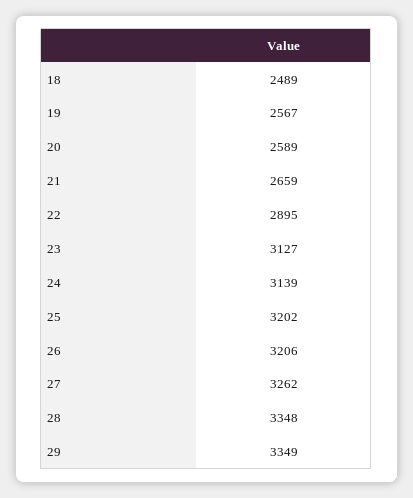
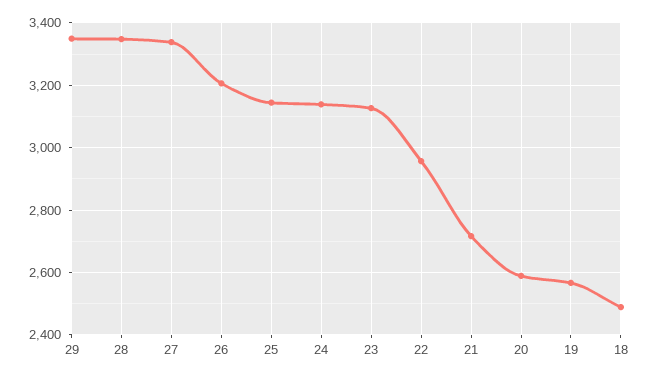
21: 2659 -> 2720
22: 2895 -> 2960
25: 3202 -> 3140
27: 3262 -> 3340

